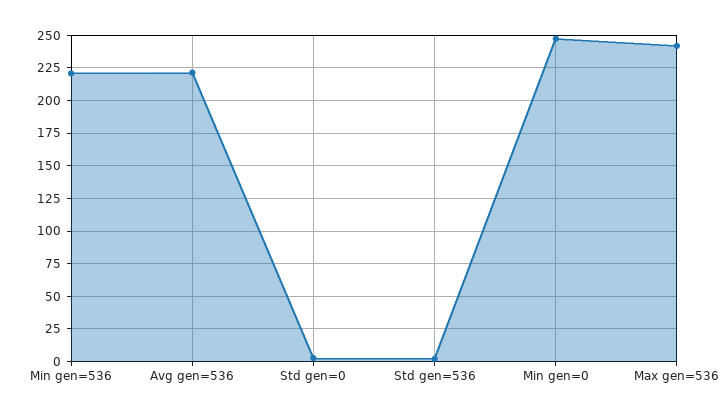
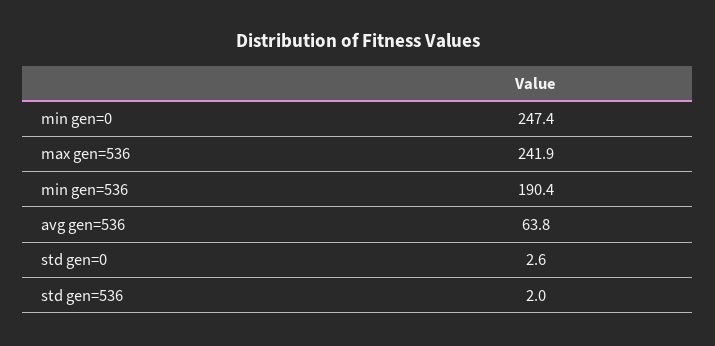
Min gen=536: 220 -> 190.4
Avg gen=536: 220 -> 63.8

